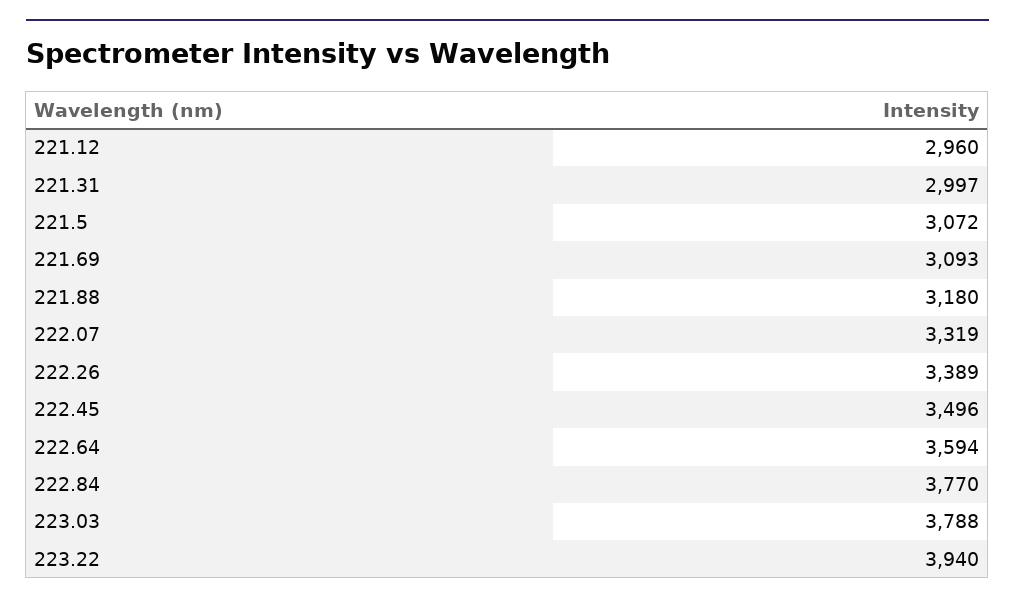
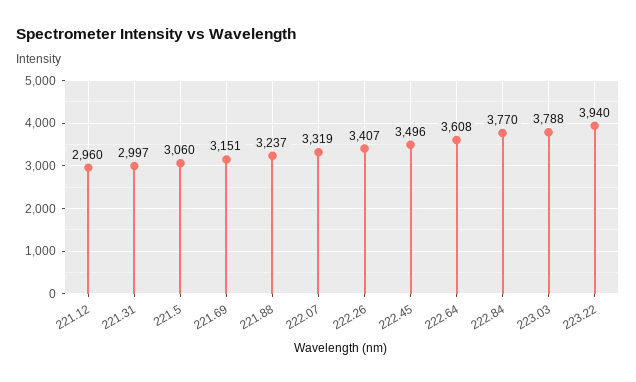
221.5: 3072 -> 3060
221.69: 3093 -> 3151
221.88: 3180 -> 3237
222.26: 3389 -> 3407
222.64: 3594 -> 3608

